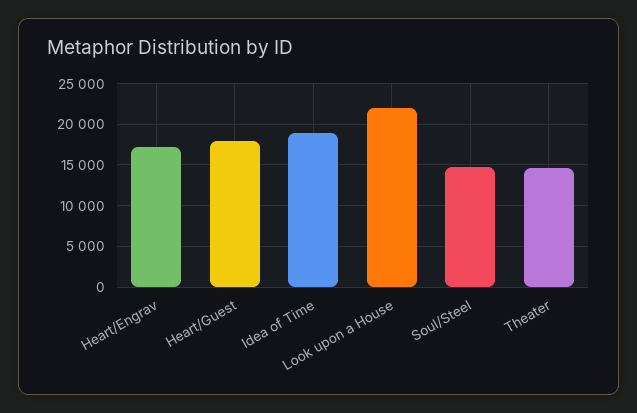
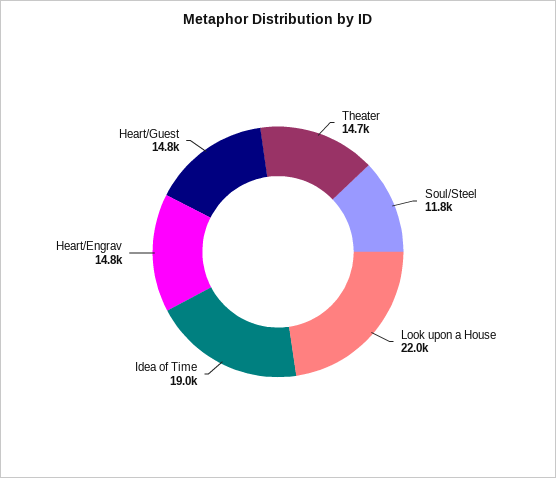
Heart/Engrav: 17000 -> 14800
Heart/Guest: 18000 -> 14800
Soul/Steel: 15000 -> 11800

